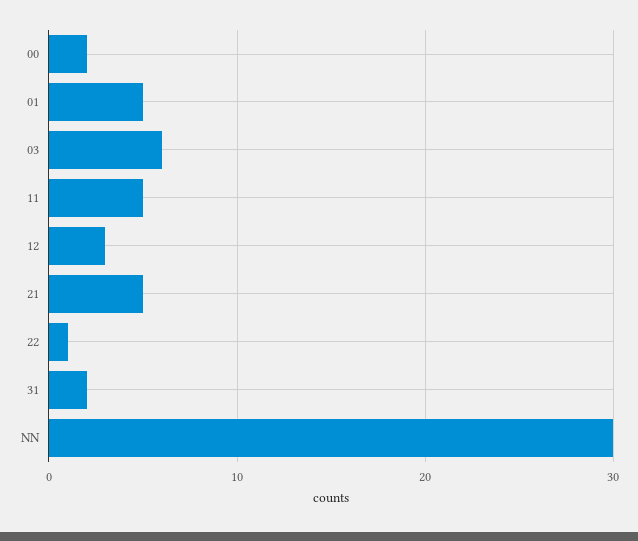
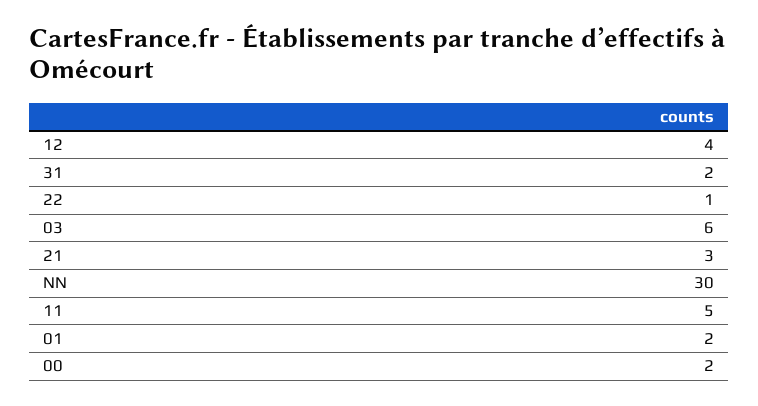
01: 5 -> 2
12: 3 -> 4
21: 5 -> 3

